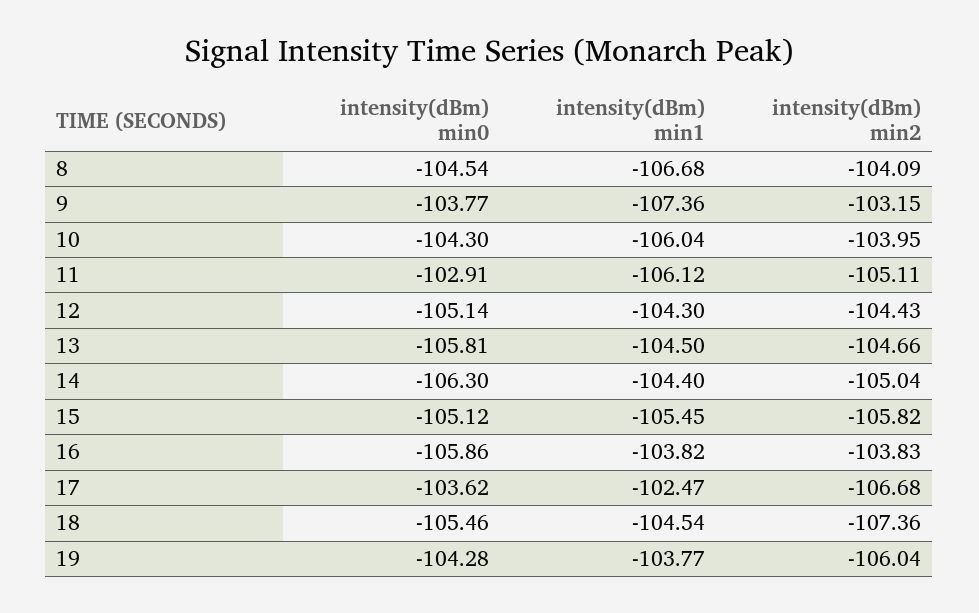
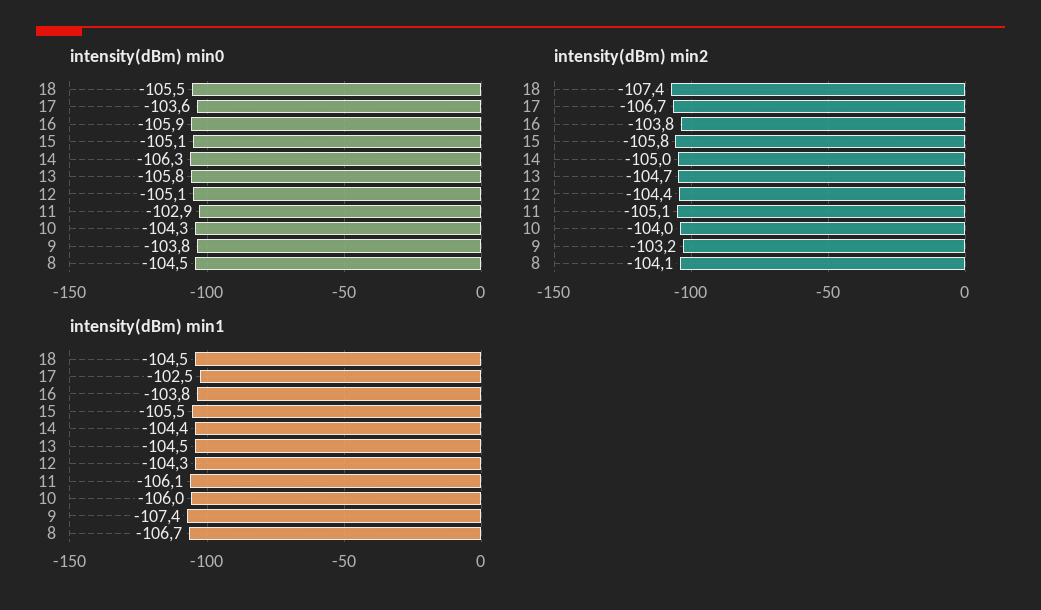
intensity(dBm) min0, 19: -104.28 -> none
intensity(dBm) min1, 19: -103.77 -> none
intensity(dBm) min2, 19: -106.04 -> none

